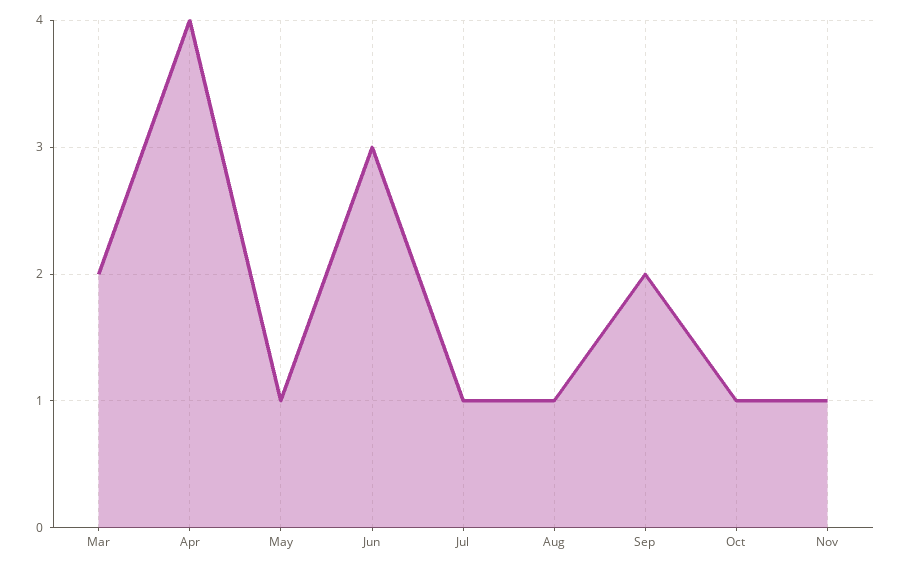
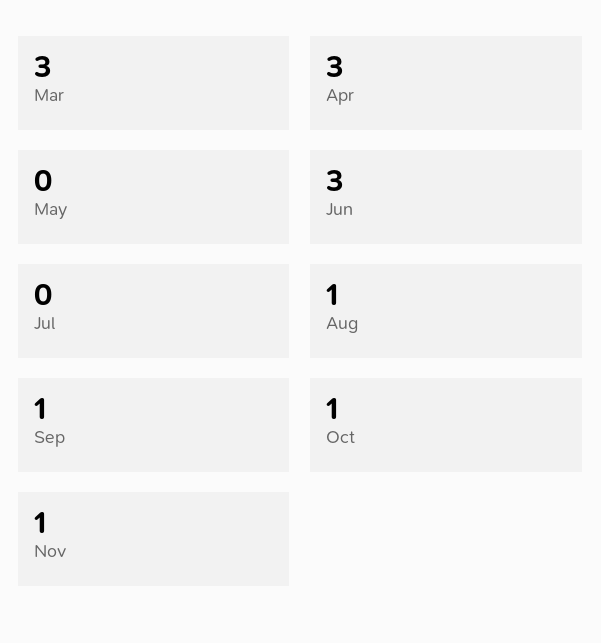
Mar: 2 -> 3
Apr: 4 -> 3
May: 1 -> 0
Jul: 1 -> 0
Sep: 2 -> 1

